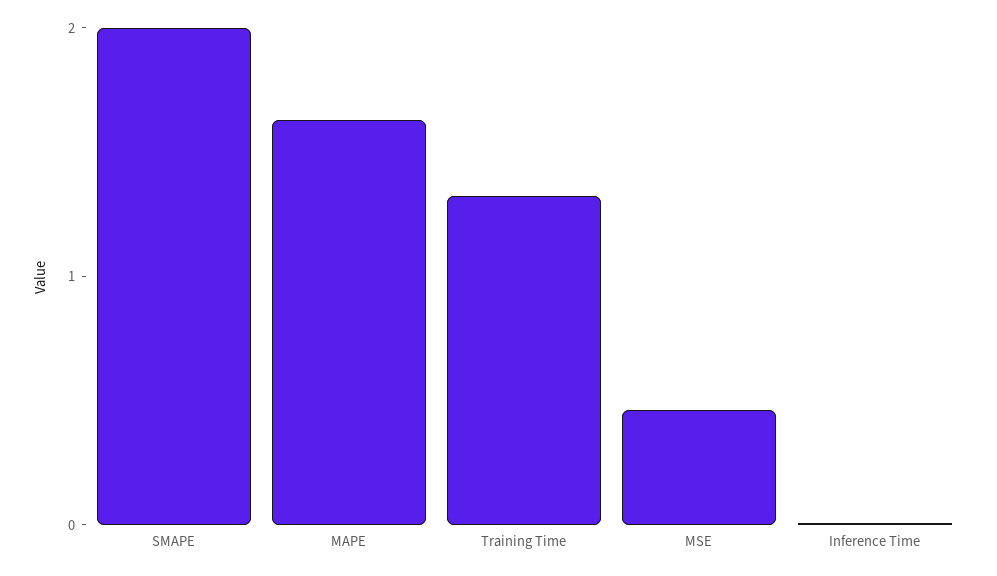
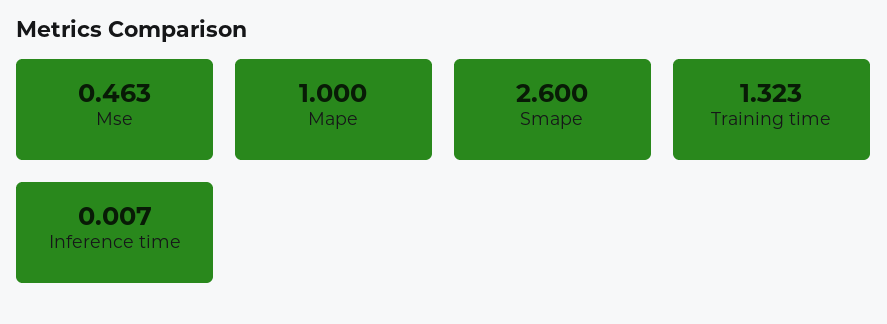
SMAPE: 2 -> 2.6
MAPE: 1.6 -> 1

